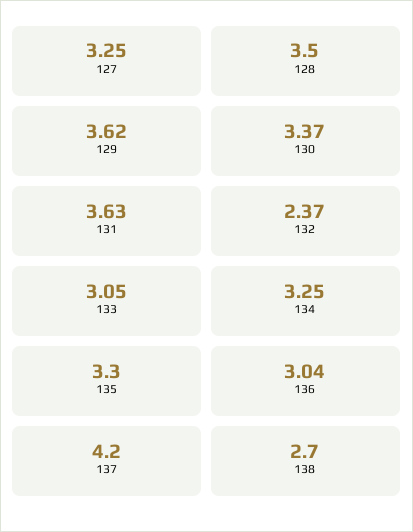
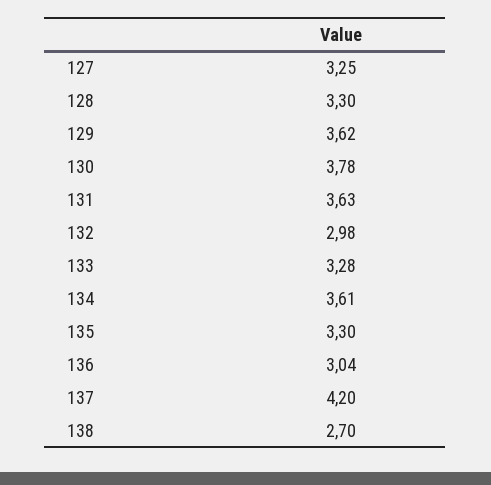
128: 3.5 -> 3.3
130: 3.37 -> 3.78
132: 2.37 -> 2.98
133: 3.05 -> 3.28
134: 3.25 -> 3.61

